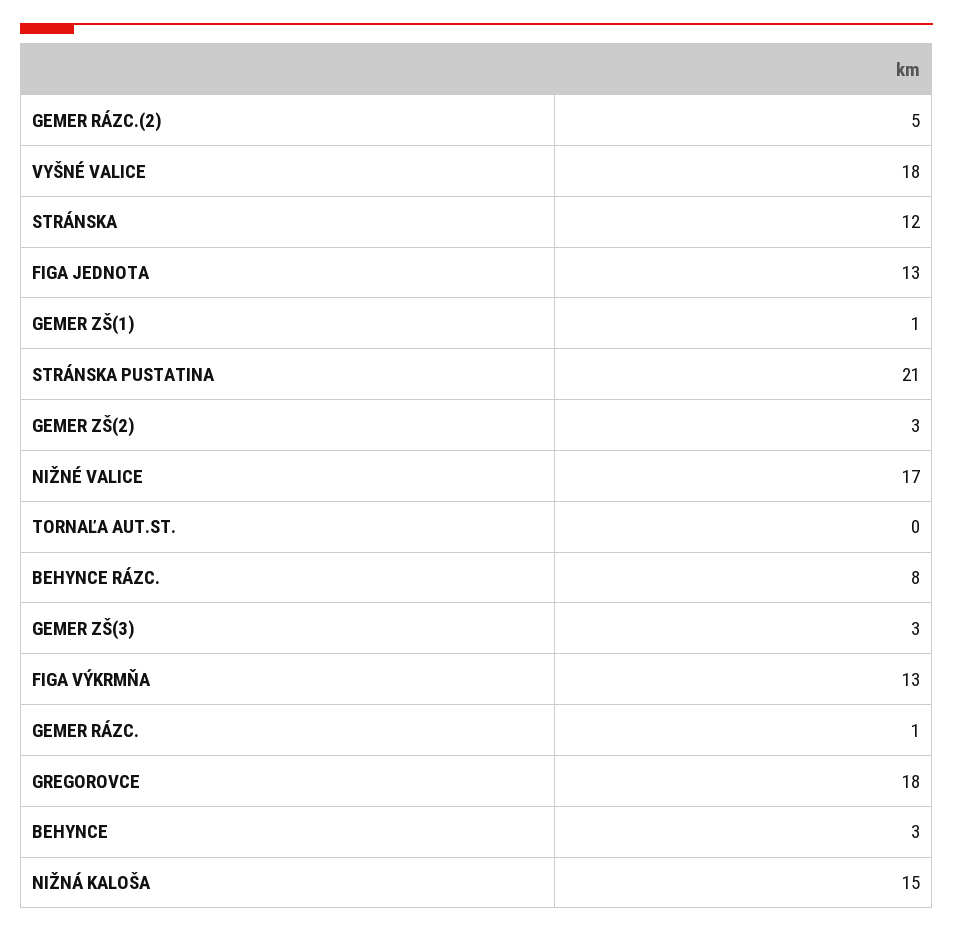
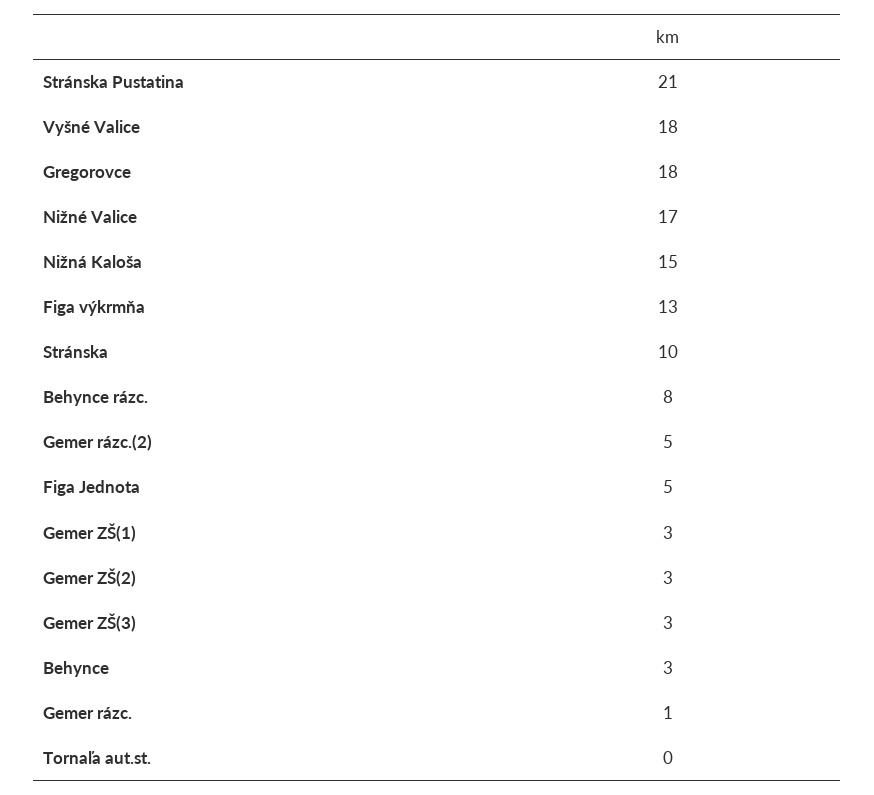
STRÁNSKA: 12 -> 10
FIGA JEDNOTA: 13 -> 5
GEMER ZŠ(1): 1 -> 3

